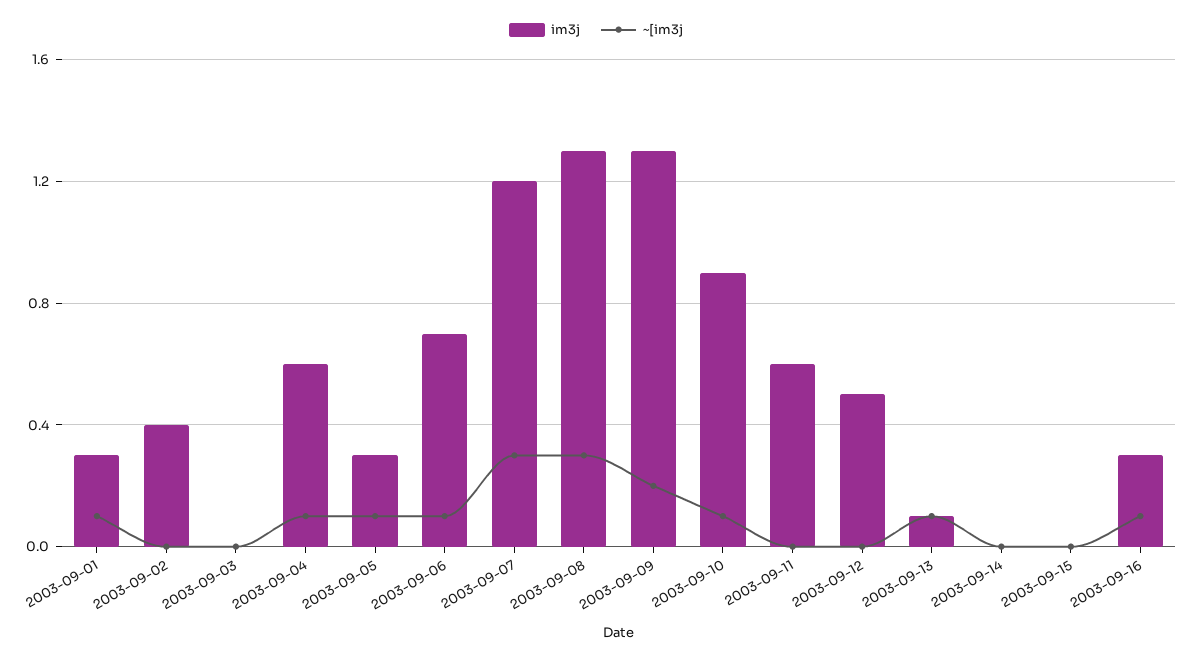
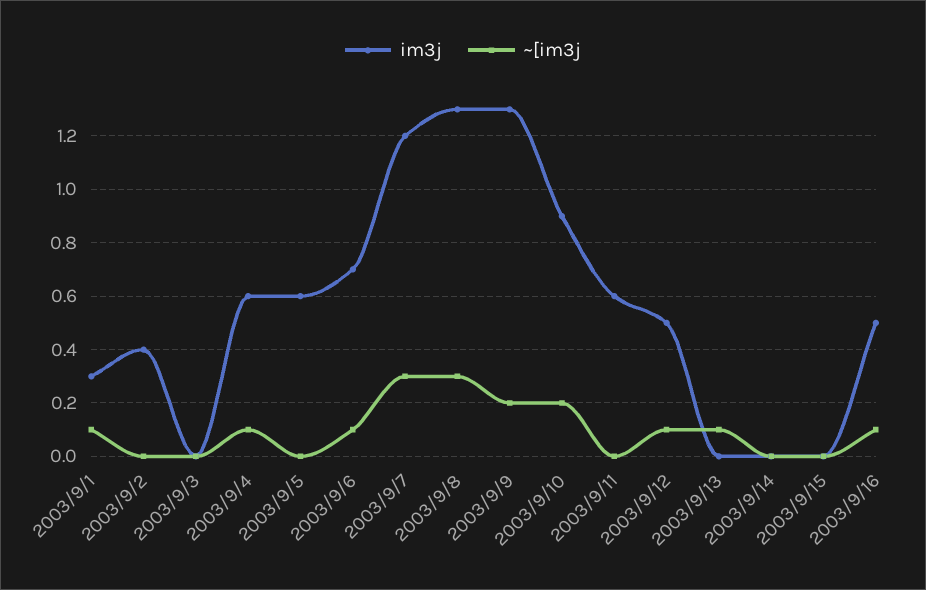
im3j, 2003-09-05: 0.3 -> 0.6
~[im3j, 2003-09-05: 0.1 -> 0
~[im3j, 2003-09-10: 0.1 -> 0.2
~[im3j, 2003-09-12: 0 -> 0.1
im3j, 2003-09-13: 0.1 -> 0
im3j, 2003-09-16: 0.3 -> 0.5

